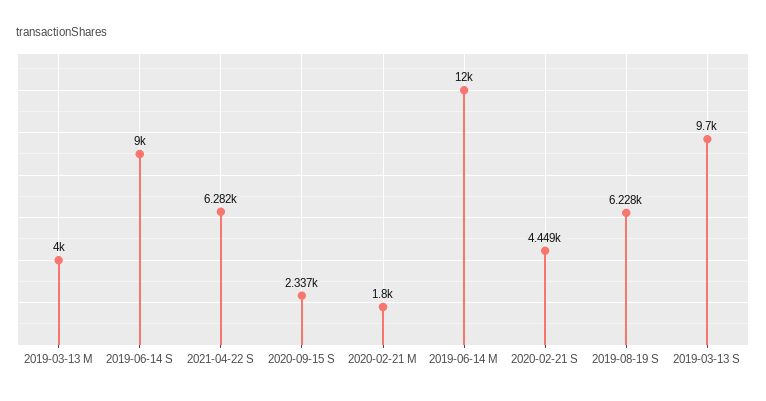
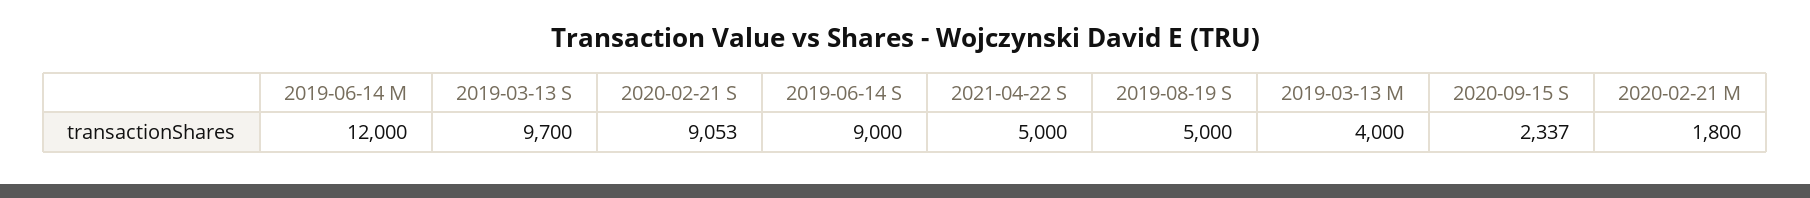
2021-04-22 S: 6282 -> 5000
2020-02-21 S: 4449 -> 9053
2019-08-19 S: 6228 -> 5000

